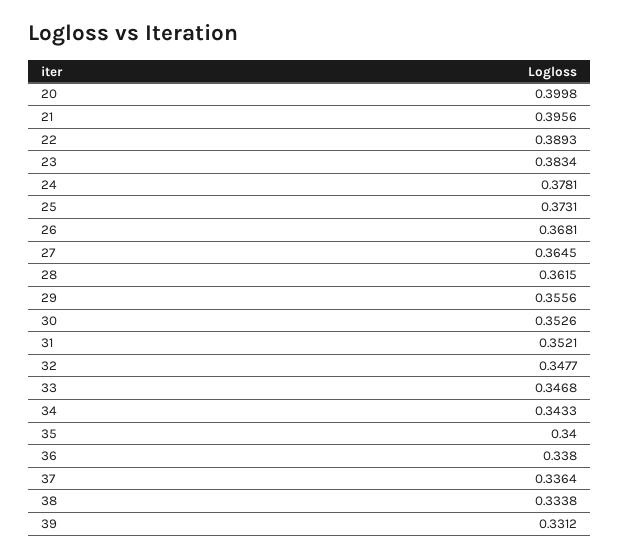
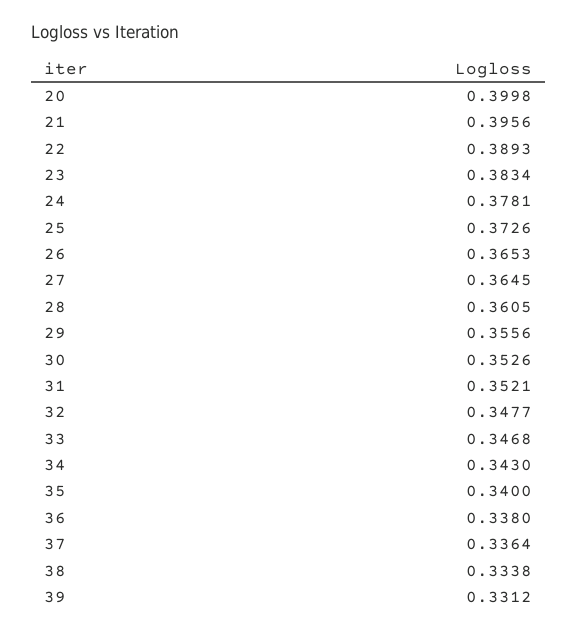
25: 0.3731 -> 0.3726
26: 0.3681 -> 0.3653
28: 0.3615 -> 0.3605
34: 0.3433 -> 0.343

